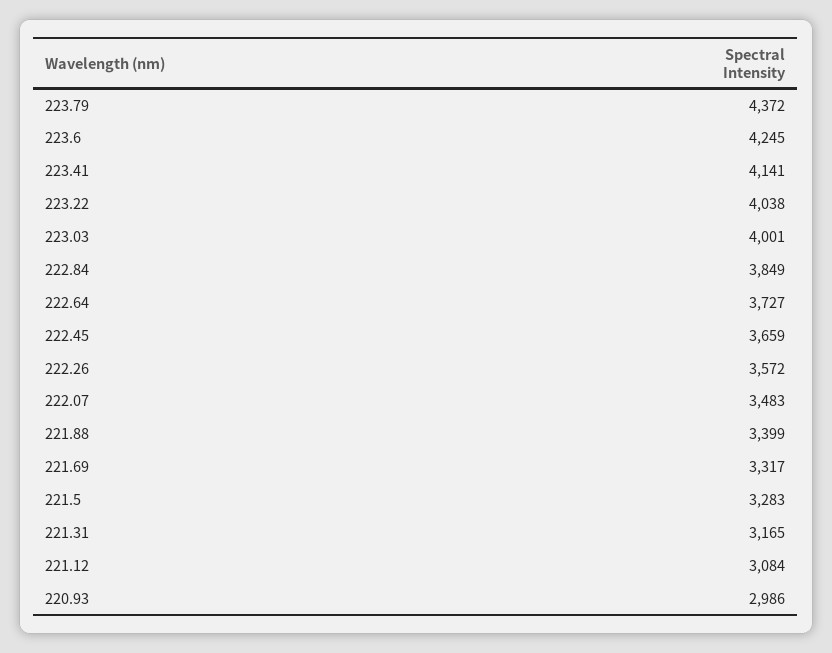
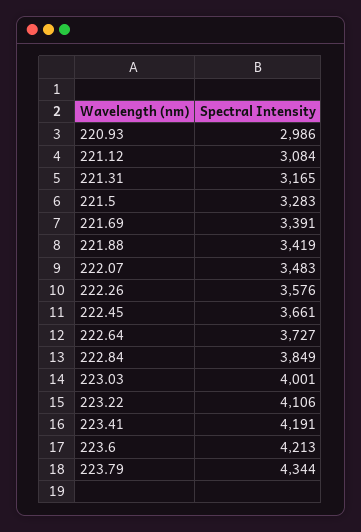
223.79: 4372 -> 4344
223.6: 4245 -> 4213
223.41: 4141 -> 4191
223.22: 4038 -> 4106
222.45: 3659 -> 3661
222.26: 3572 -> 3576
221.88: 3399 -> 3419
221.69: 3317 -> 3391

